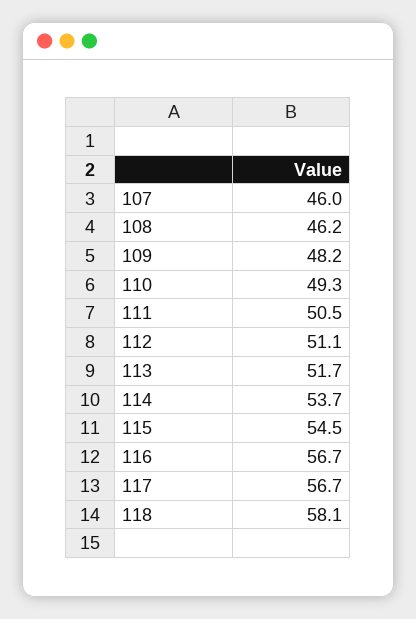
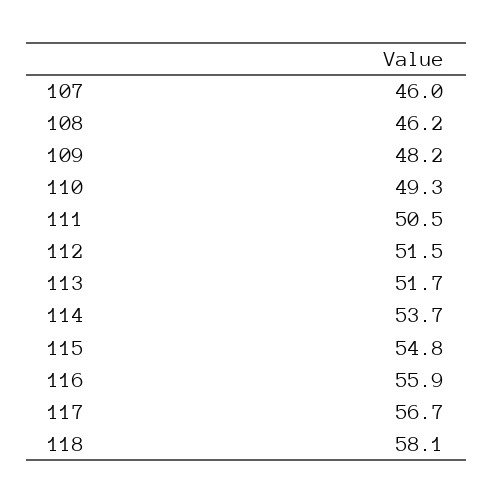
112: 51.1 -> 51.5
115: 54.5 -> 54.8
116: 56.7 -> 55.9

